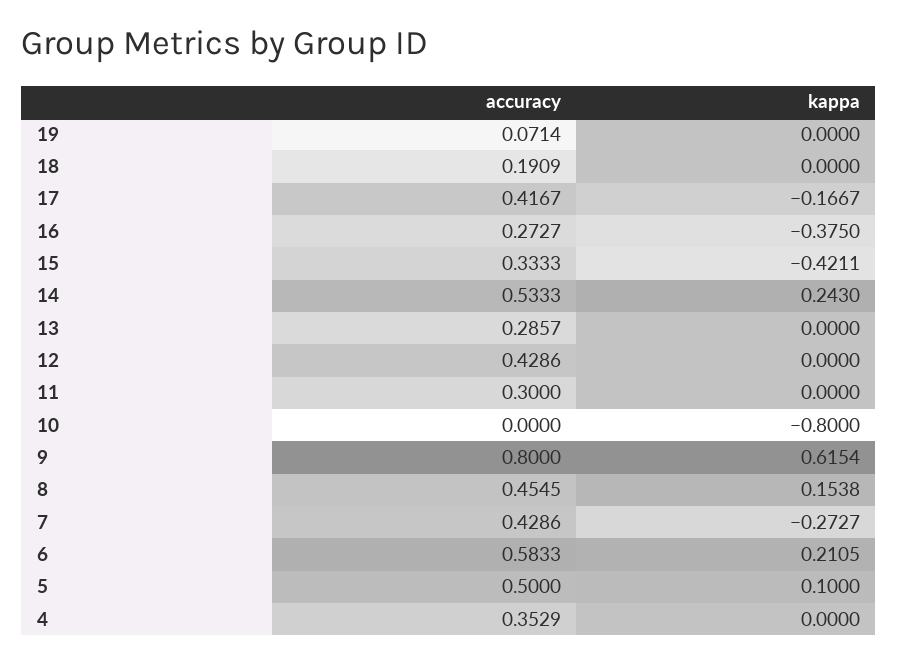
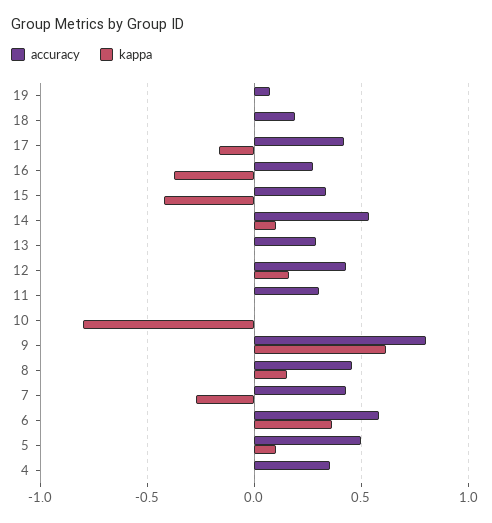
kappa, 14: 0.243 -> 0.1
kappa, 12: 0 -> 0.15
kappa, 6: 0.2105 -> 0.35

